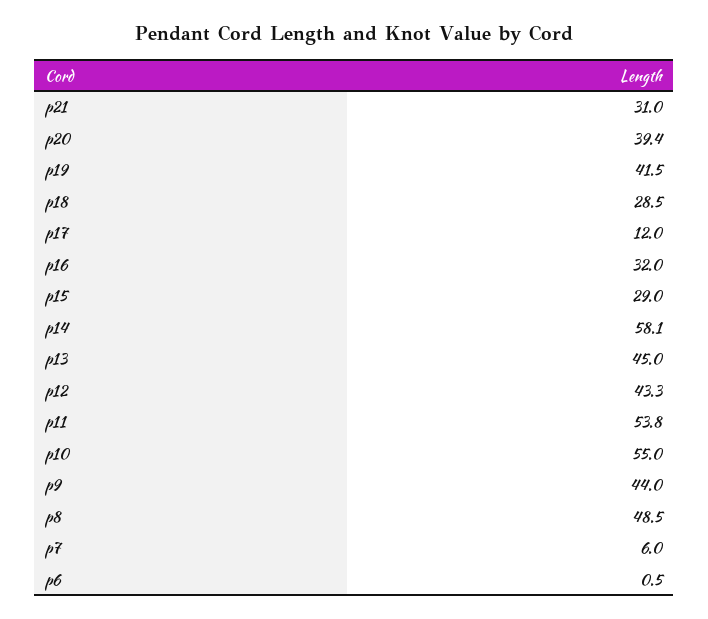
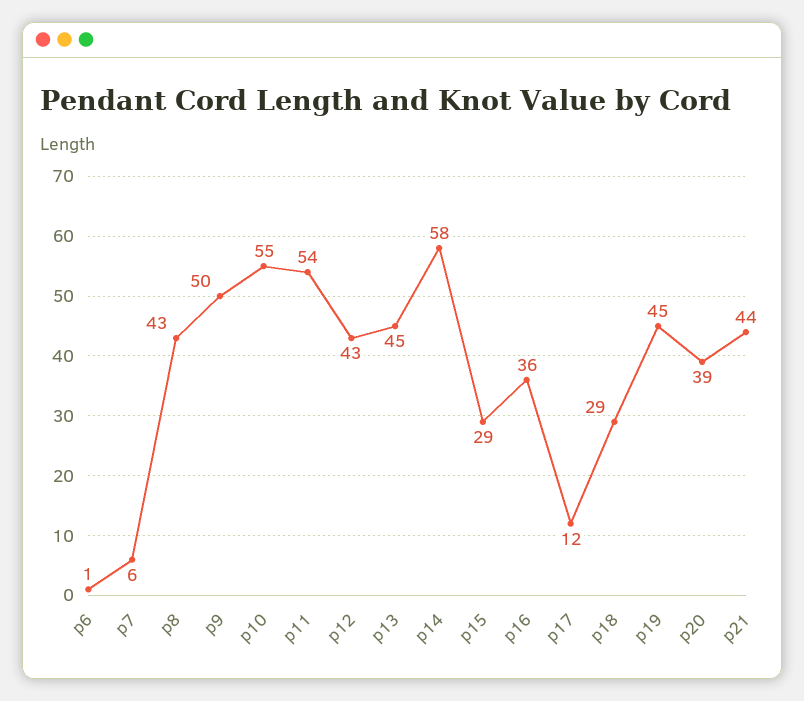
p21: 31 -> 44
p19: 41.5 -> 45
p16: 32 -> 36
p9: 44 -> 50
p8: 48.5 -> 43

